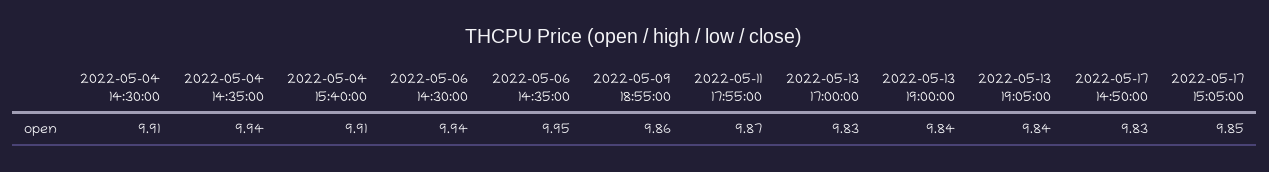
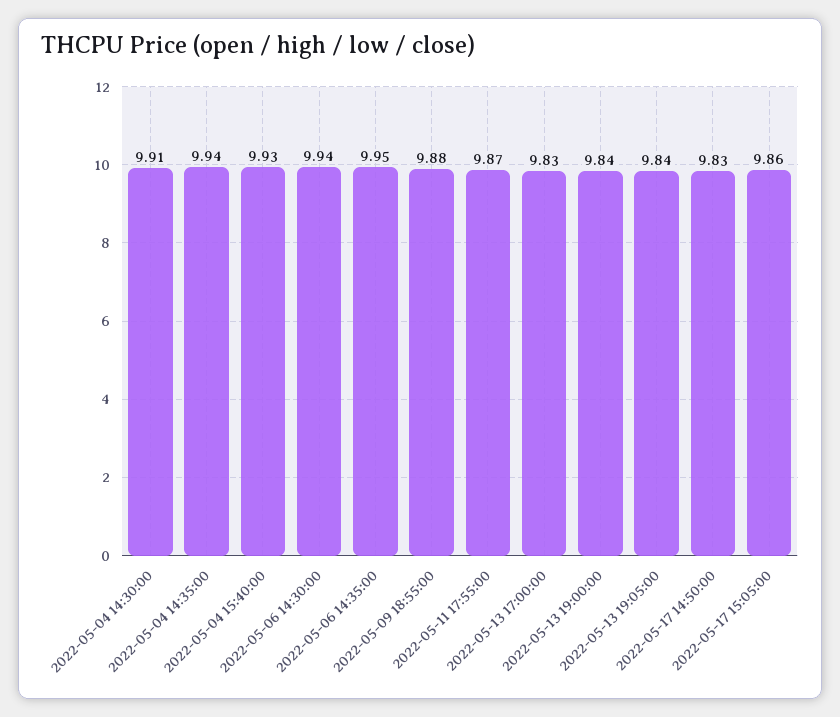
2022-05-04 15:40:00: 9.91 -> 9.93
2022-05-09 18:55:00: 9.86 -> 9.88
2022-05-17 15:05:00: 9.85 -> 9.86

